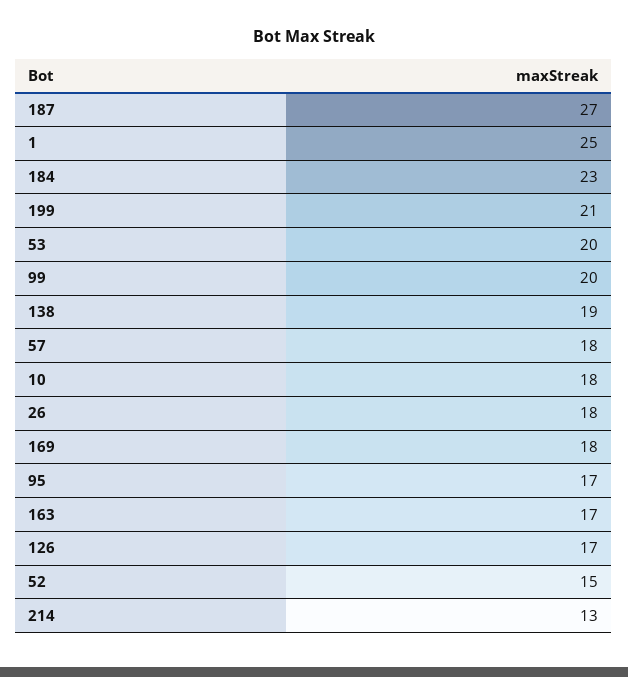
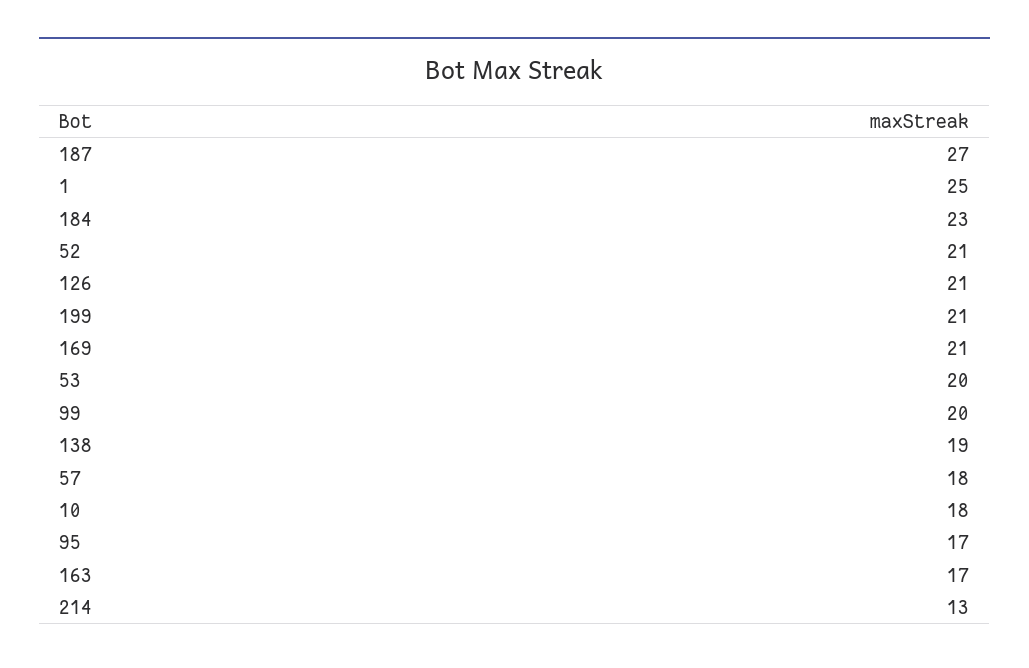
26: 18 -> none
169: 18 -> 21
126: 17 -> 21
52: 15 -> 21

